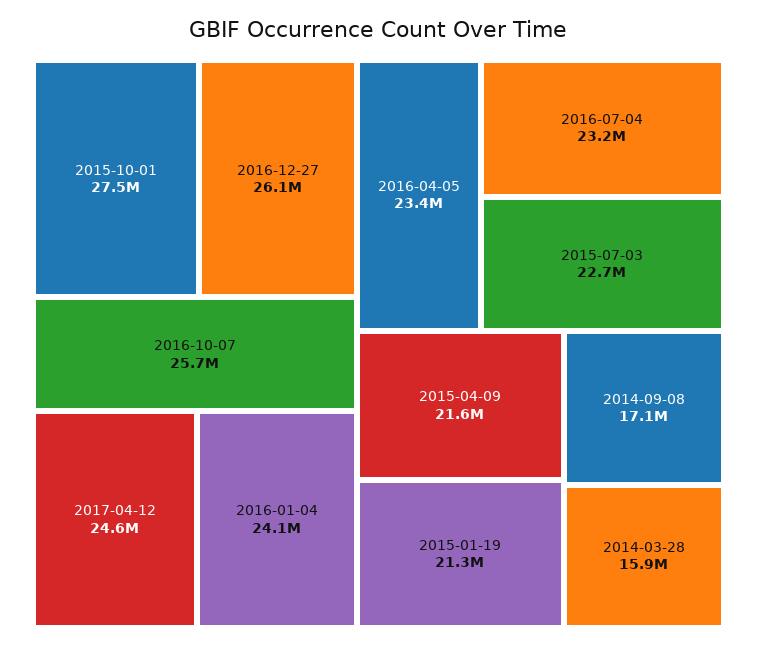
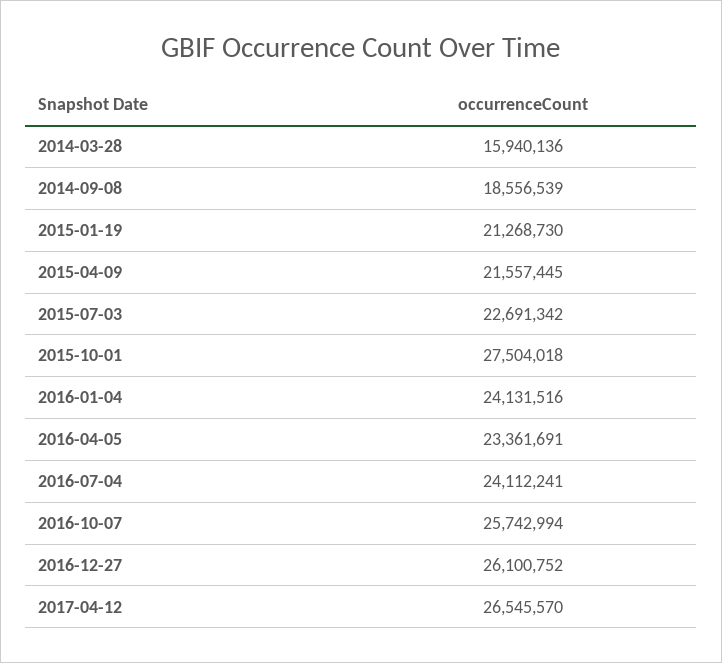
2017-04-12: 24600000 -> 26545570
2016-07-04: 23200000 -> 24112241
2014-09-08: 17100000 -> 18556539

